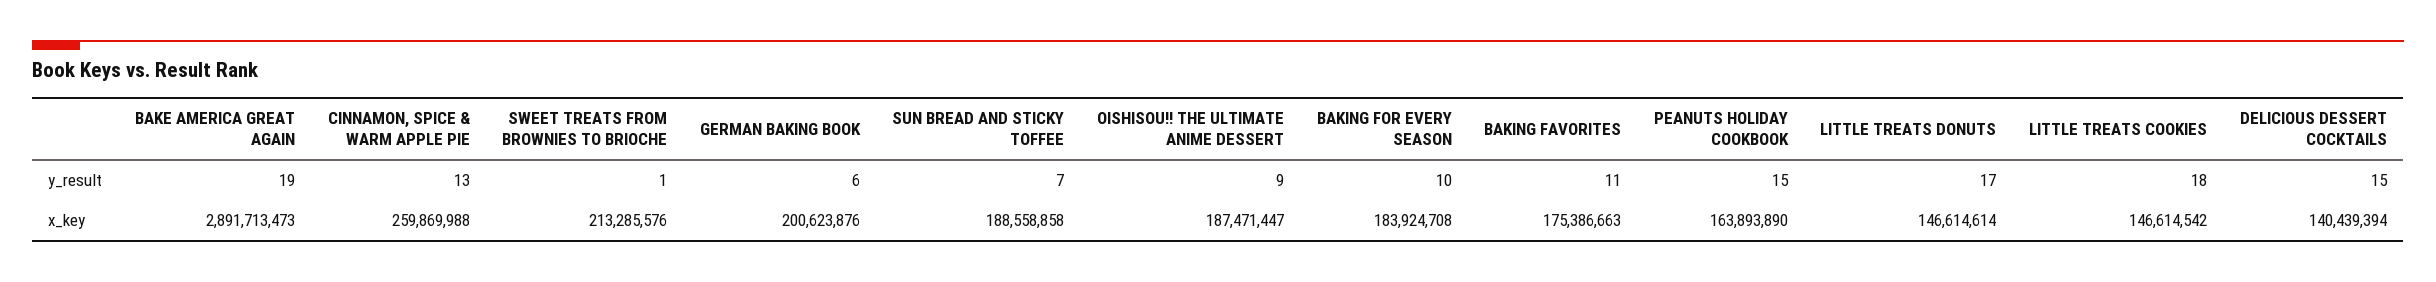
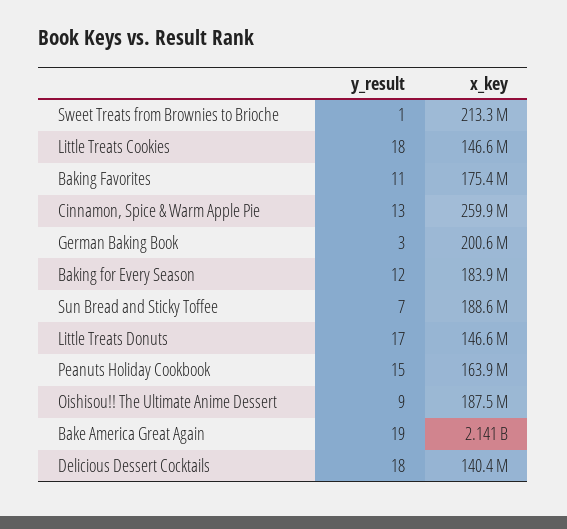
GERMAN BAKING BOOK, y_result: 6 -> 3
BAKING FOR EVERY SEASON, y_result: 10 -> 12
DELICIOUS DESSERT COCKTAILS, y_result: 15 -> 18
BAKE AMERICA GREAT AGAIN, x_key: 2891713473 -> 2141000000

